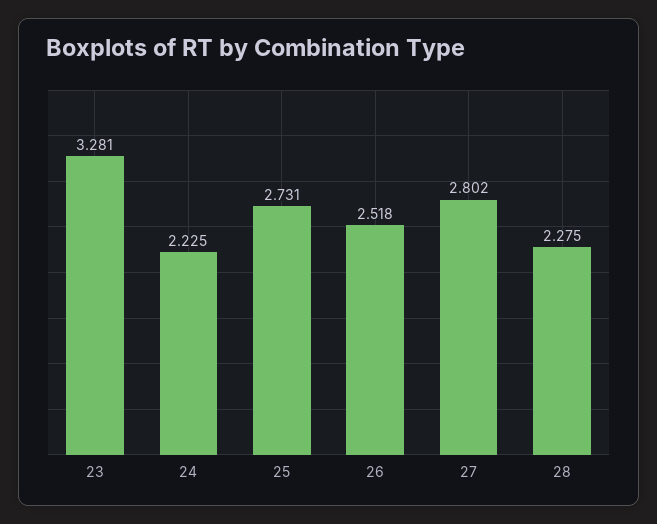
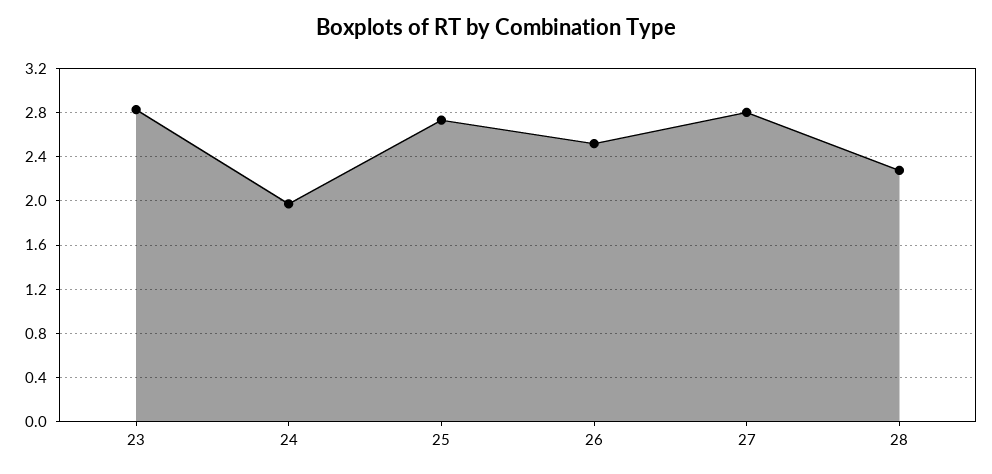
23: 3.281 -> 2.8
24: 2.225 -> 2

